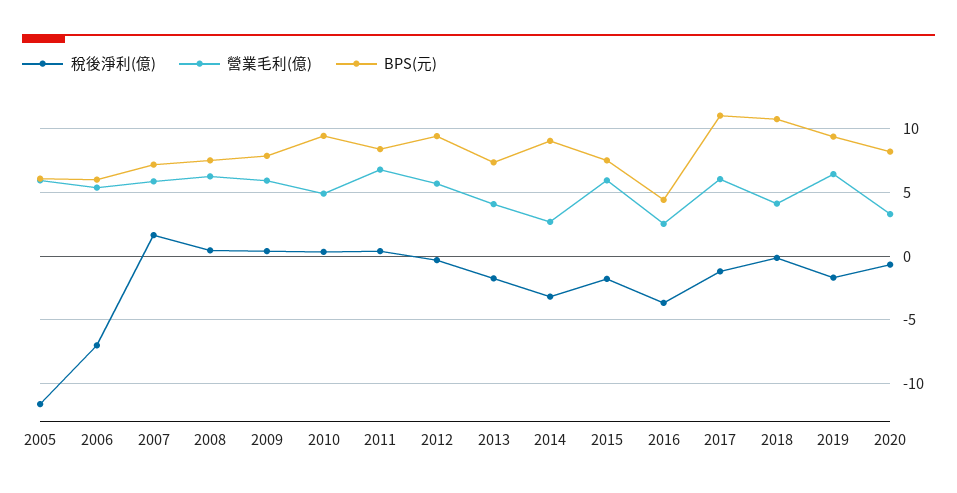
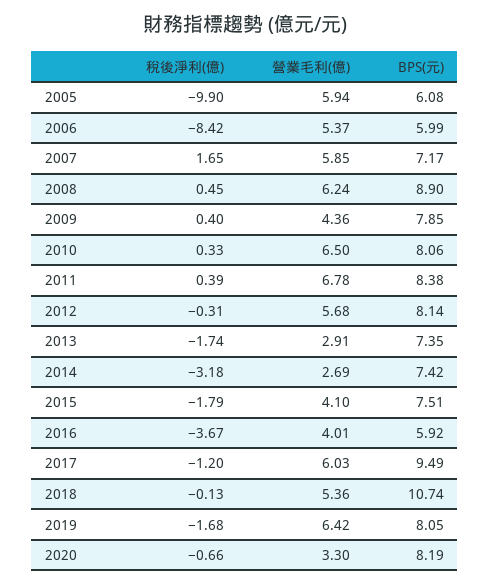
稅後淨利(億), 2005: -11.5 -> -9.9
稅後淨利(億), 2006: -7 -> -8.42
BPS(元), 2008: 7.5 -> 8.9
營業毛利(億), 2009: 6 -> 4.36
營業毛利(億), 2010: 5 -> 6.5
BPS(元), 2010: 9.5 -> 8.06
BPS(元), 2012: 9.5 -> 8.14
營業毛利(億), 2013: 4 -> 2.91
BPS(元), 2014: 9 -> 7.42
營業毛利(億), 2015: 6 -> 4.1
營業毛利(億), 2016: 2.5 -> 4.01
BPS(元), 2016: 4.5 -> 5.92
BPS(元), 2017: 11 -> 9.49
營業毛利(億), 2018: 4 -> 5.36
BPS(元), 2019: 9.5 -> 8.05

